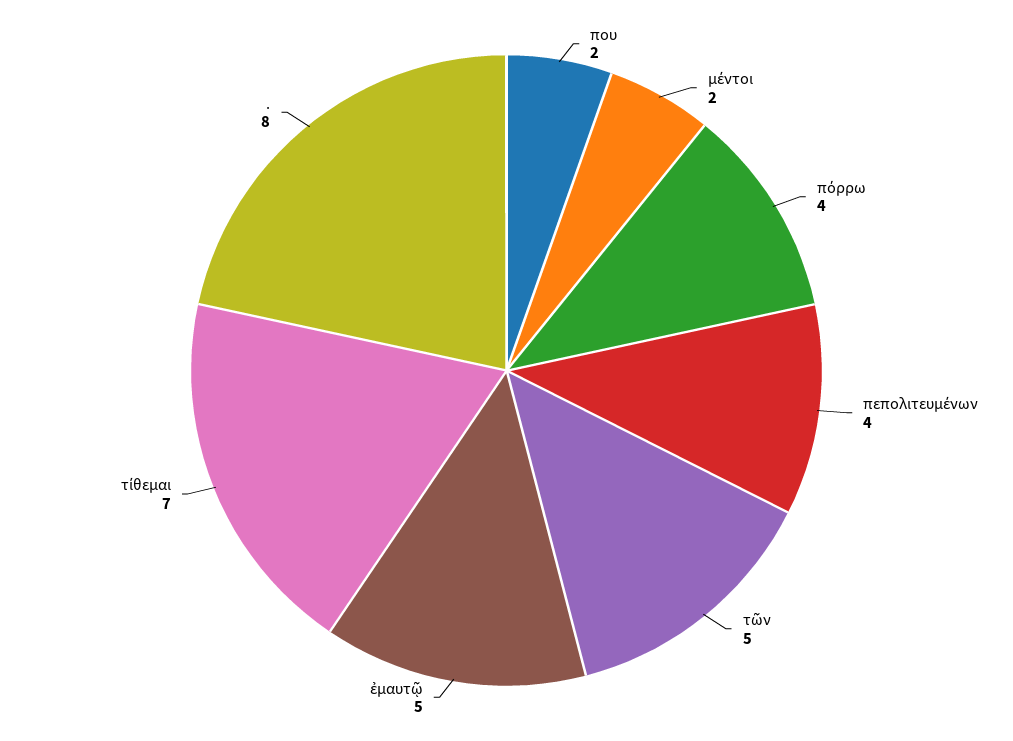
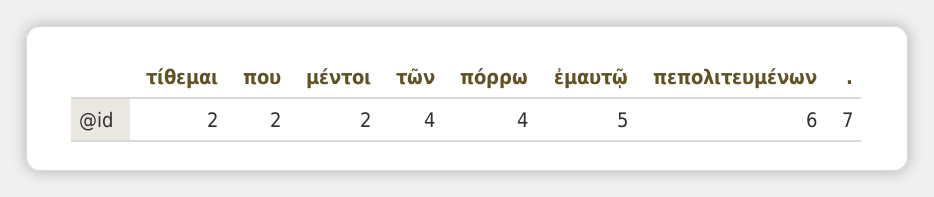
πεπολιτευμένων: 4 -> 6
τῶν: 5 -> 4
τίθεμαι: 7 -> 2
.: 8 -> 7

